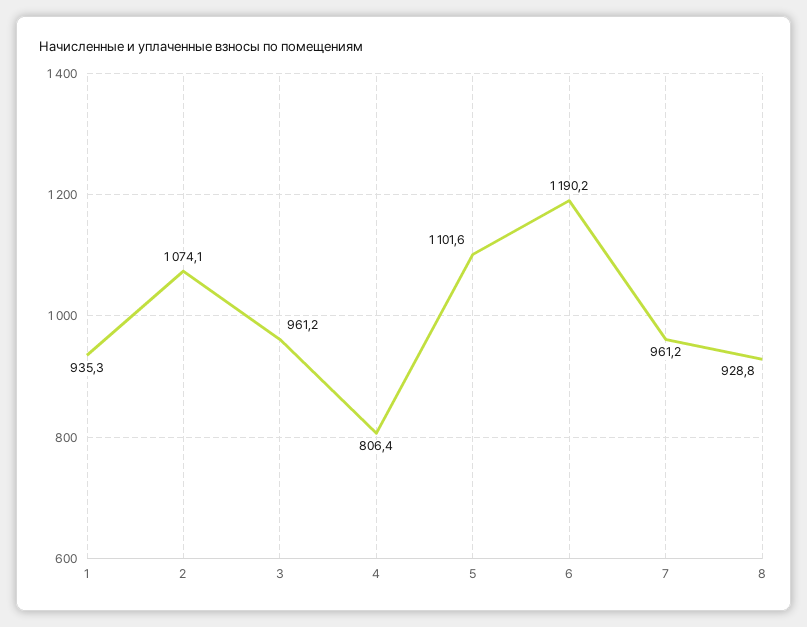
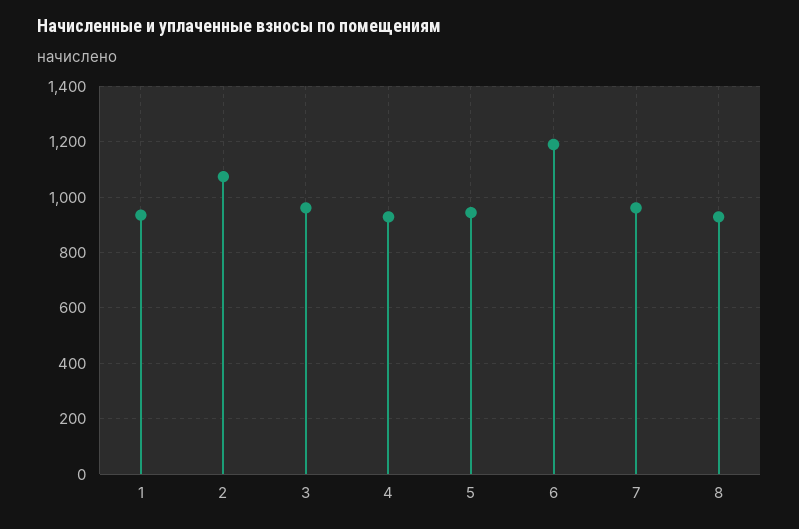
4: 806.4 -> 925
5: 1101.6 -> 950

